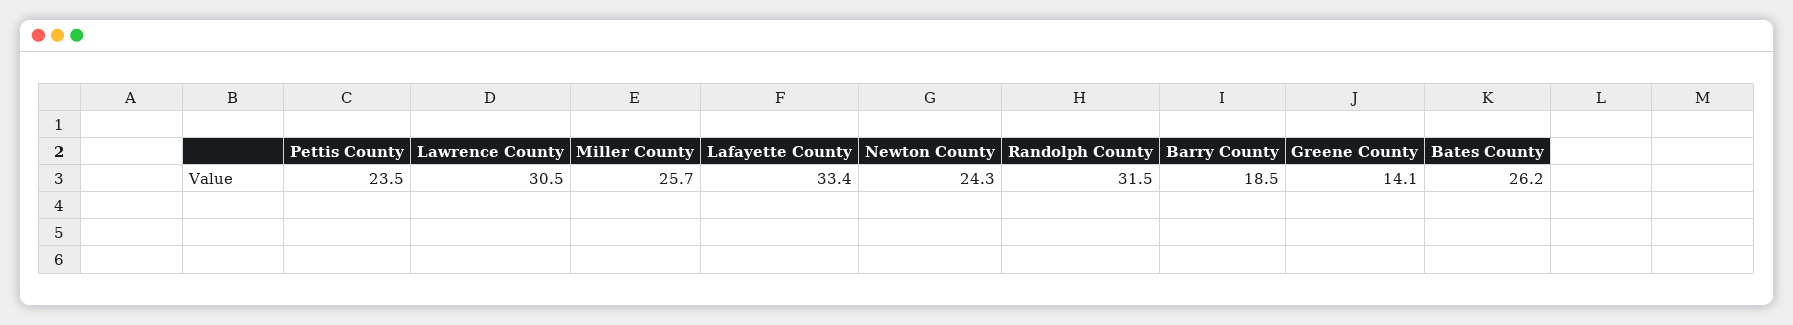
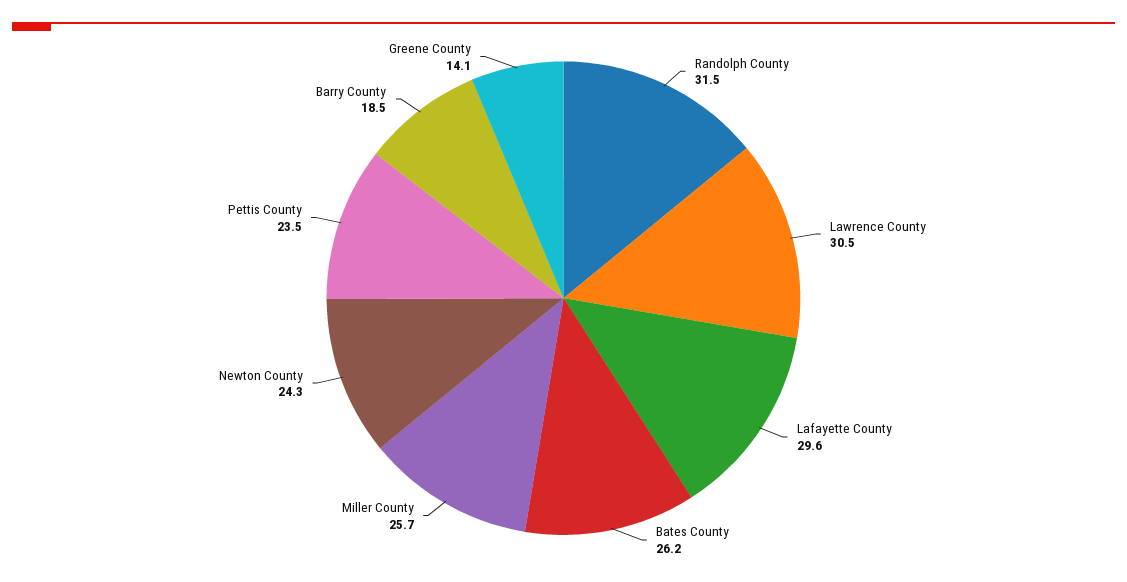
Lafayette County: 33.4 -> 29.6

